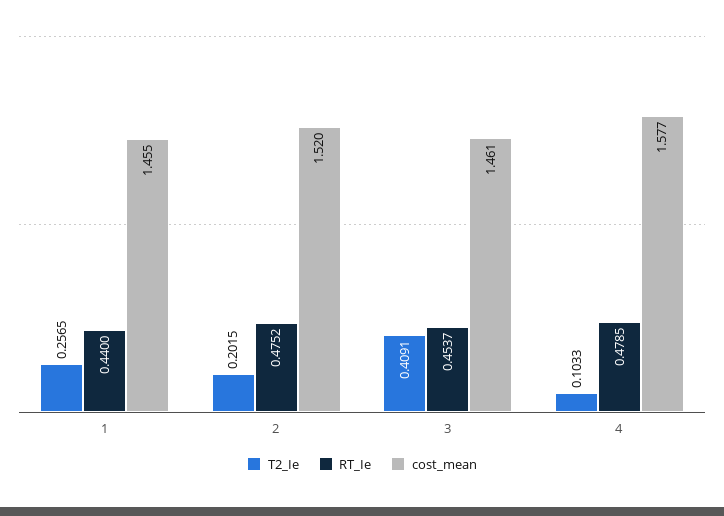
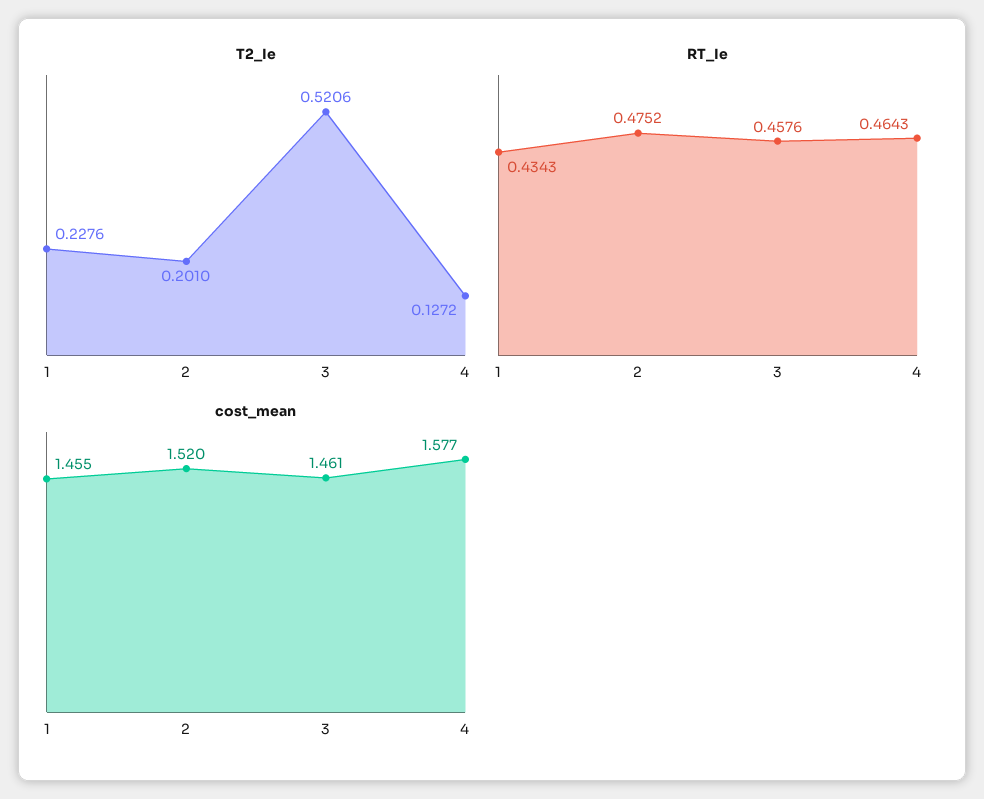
T2_Ie, 1: 0.2565 -> 0.2276
RT_Ie, 1: 0.44 -> 0.4343
T2_Ie, 2: 0.2015 -> 0.201
T2_Ie, 3: 0.4091 -> 0.5206
RT_Ie, 3: 0.4537 -> 0.4576
T2_Ie, 4: 0.1033 -> 0.1272
RT_Ie, 4: 0.4785 -> 0.4643

